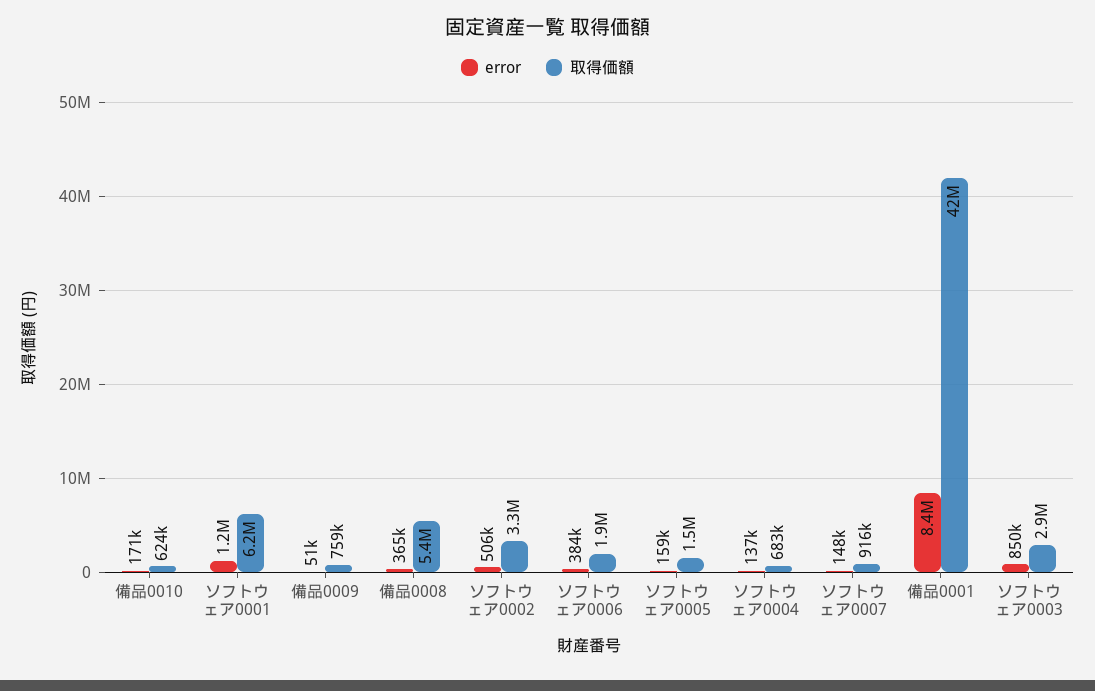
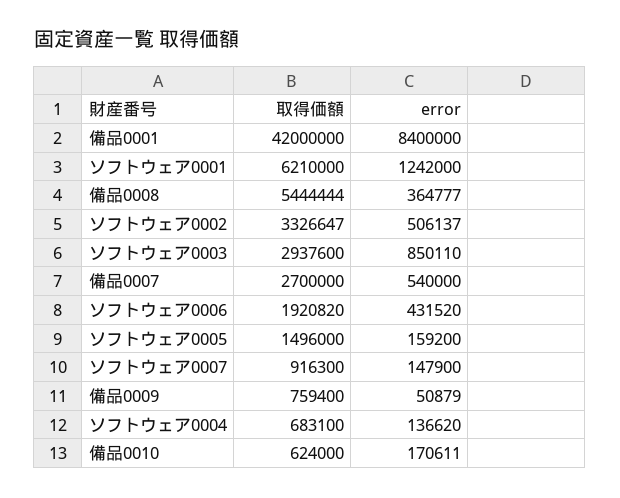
error, ソフトウェア0006: 384000 -> 431520
取得価額, 備品0007: none -> 2700000
error, 備品0007: none -> 540000

